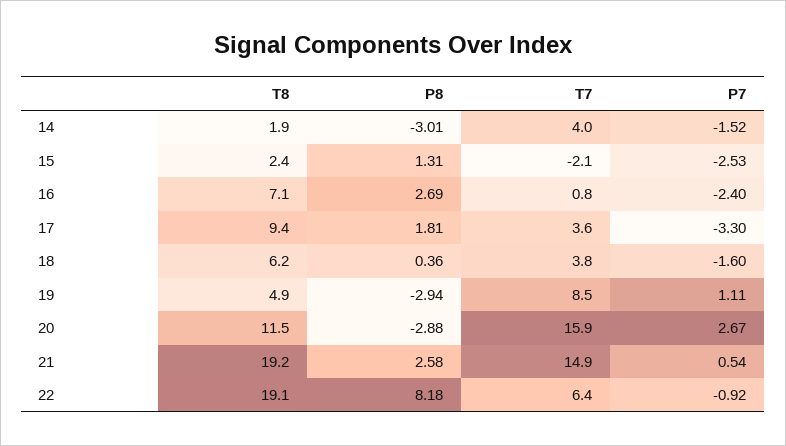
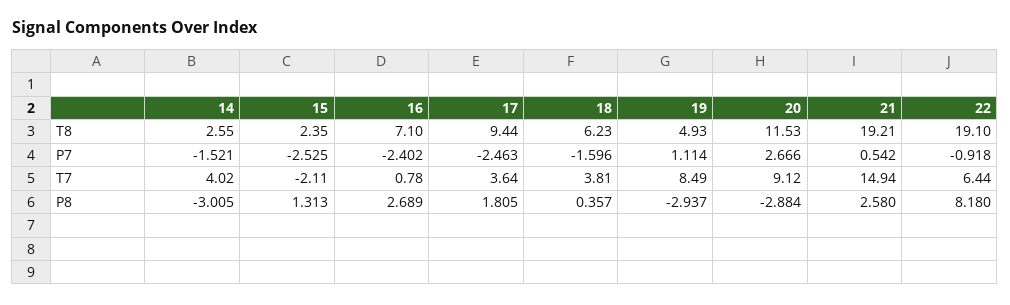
T8, 14: 1.9 -> 2.55
P7, 17: -3.3 -> -2.463
T7, 20: 15.9 -> 9.12

